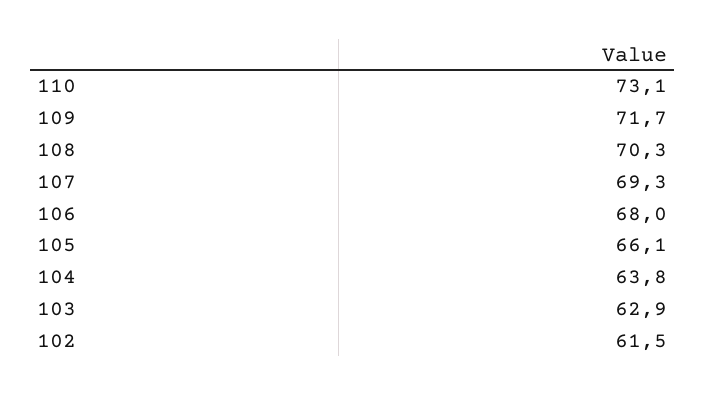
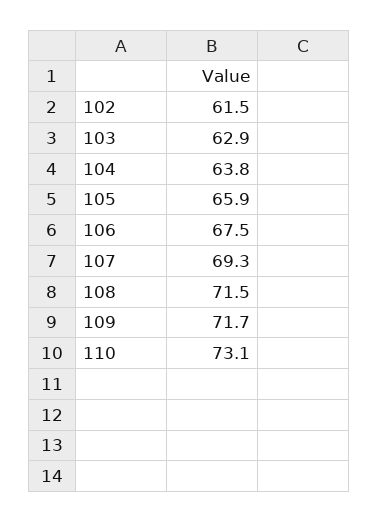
108: 70.3 -> 71.5
106: 68 -> 67.5
105: 66.1 -> 65.9

